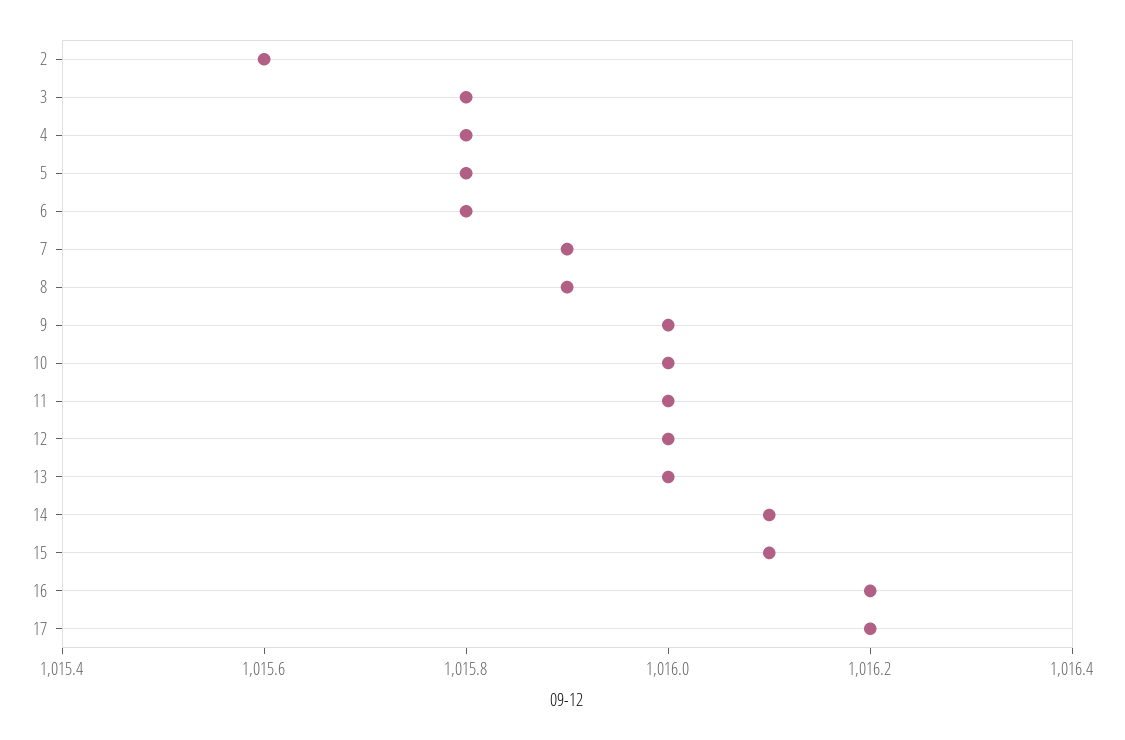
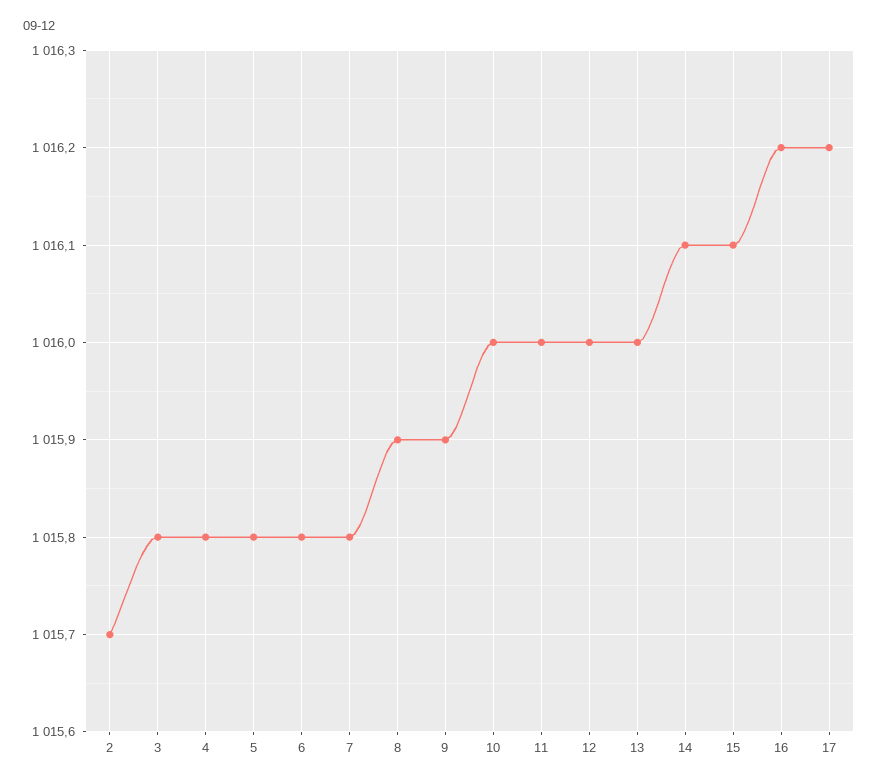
2: 1015.6 -> 1015.7
7: 1015.9 -> 1015.8
9: 1016 -> 1015.9

